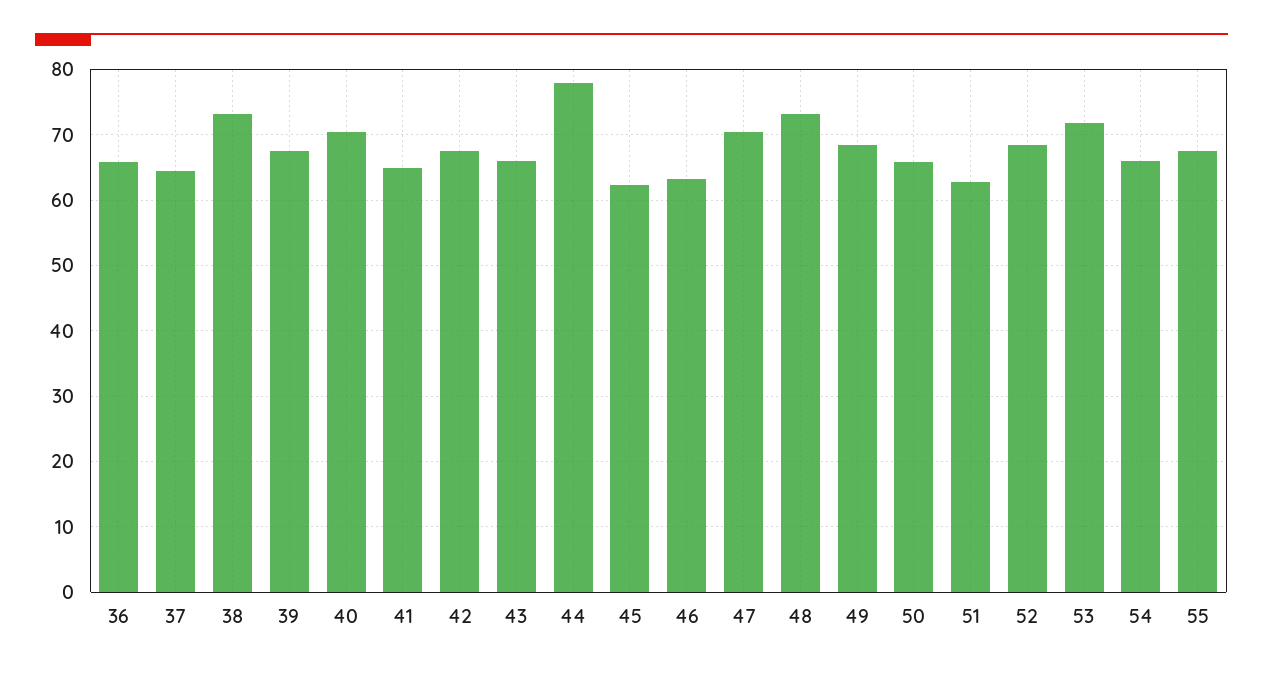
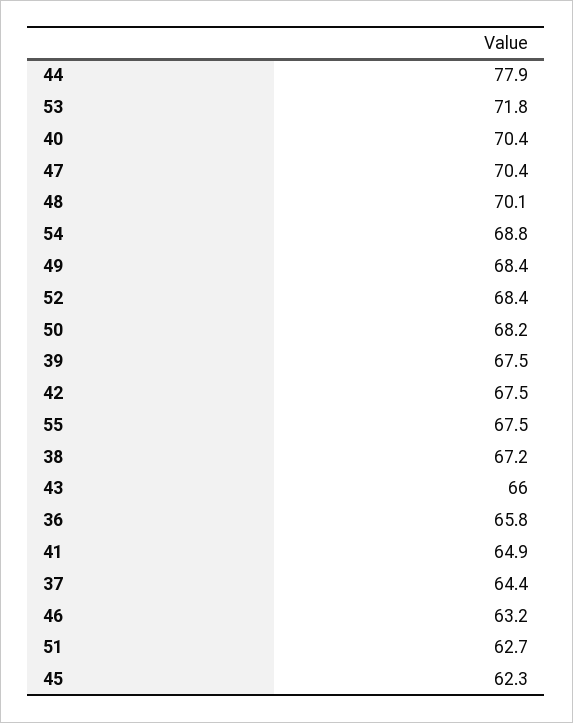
38: 73 -> 67.2
48: 73 -> 70.1
50: 66 -> 68.2
54: 66 -> 68.8

